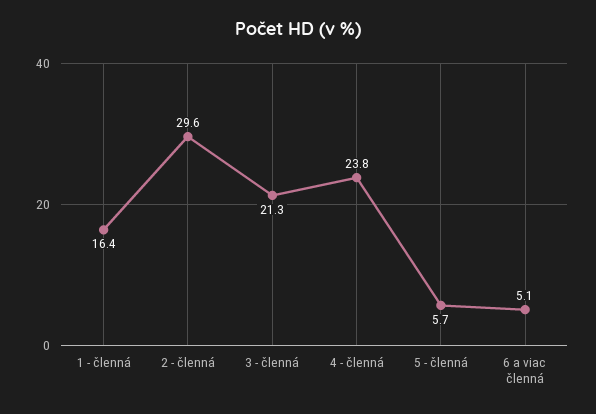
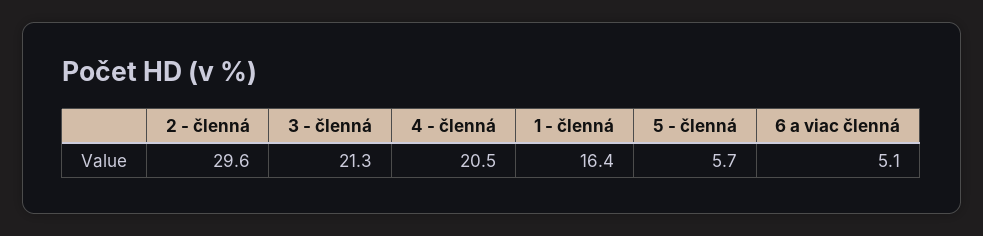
4 - členná: 23.8 -> 20.5

